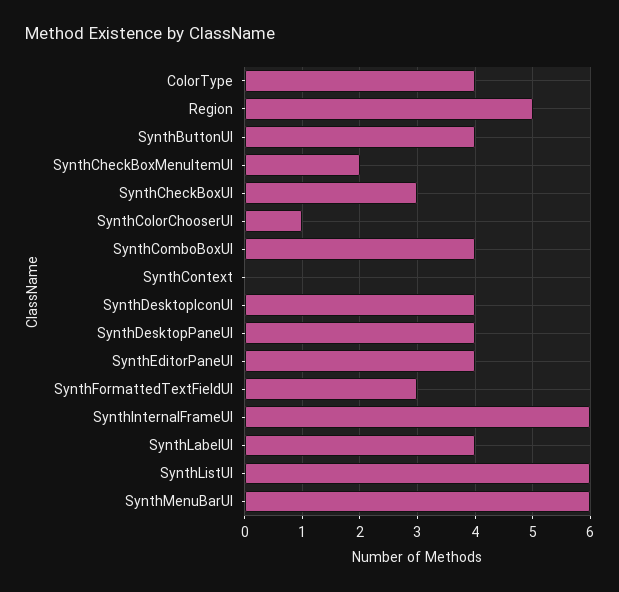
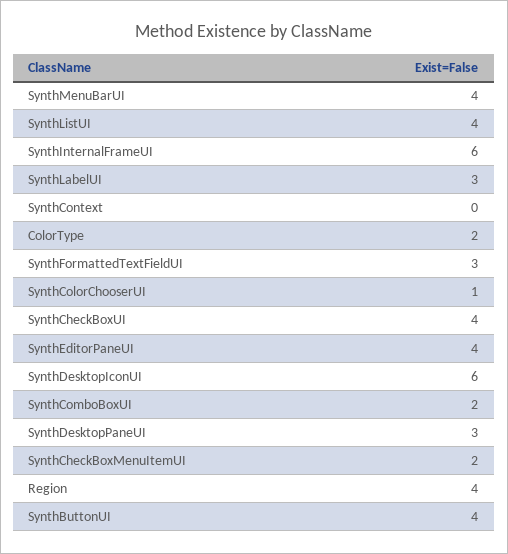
ColorType: 4 -> 2
Region: 5 -> 4
SynthCheckBoxUI: 3 -> 4
SynthComboBoxUI: 4 -> 2
SynthDesktopIconUI: 4 -> 6
SynthDesktopPaneUI: 4 -> 3
SynthLabelUI: 4 -> 3
SynthListUI: 6 -> 4
SynthMenuBarUI: 6 -> 4

